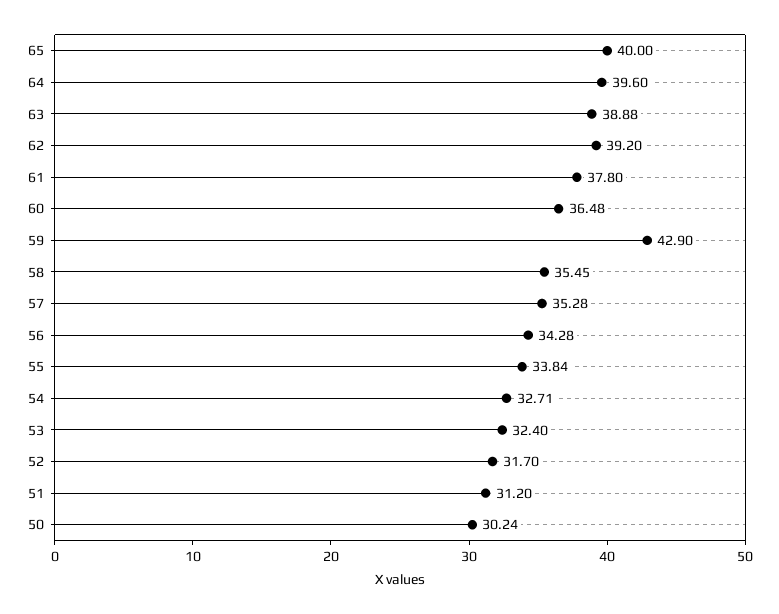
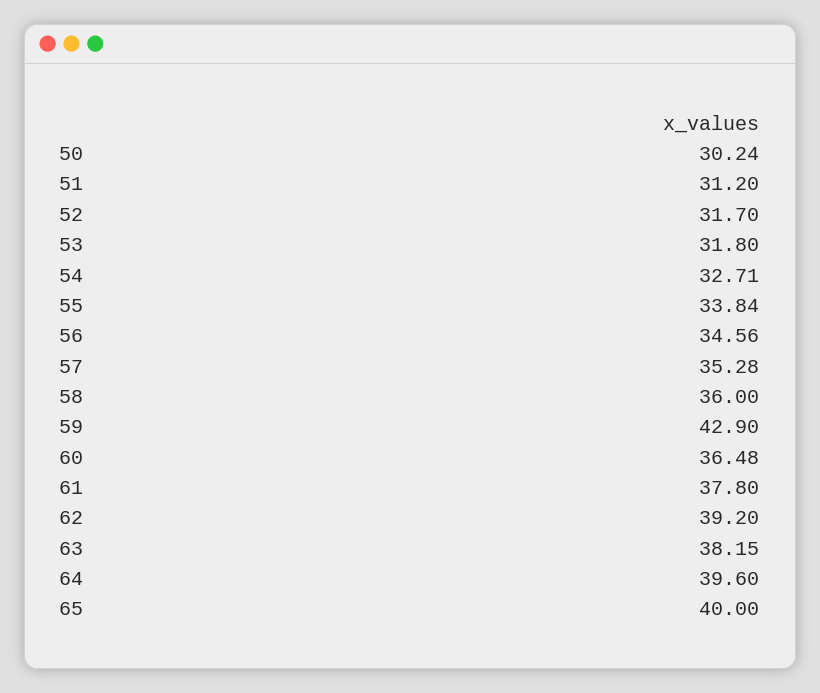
63: 38.88 -> 38.15
58: 35.45 -> 36
56: 34.28 -> 34.56
53: 32.4 -> 31.8

